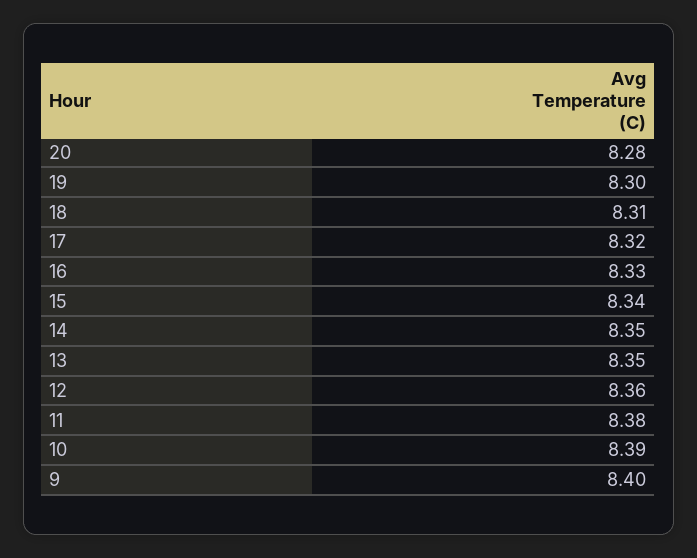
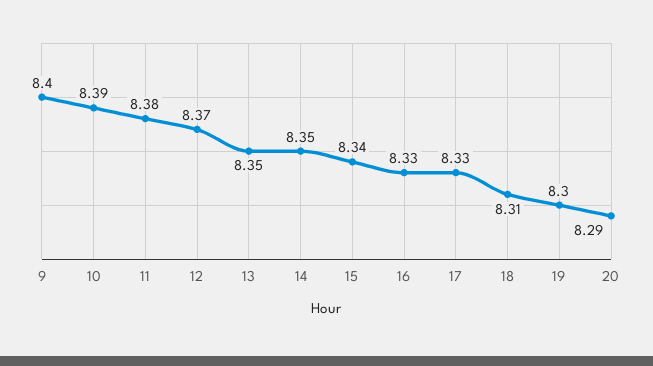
20: 8.28 -> 8.29
17: 8.32 -> 8.33
12: 8.36 -> 8.37

